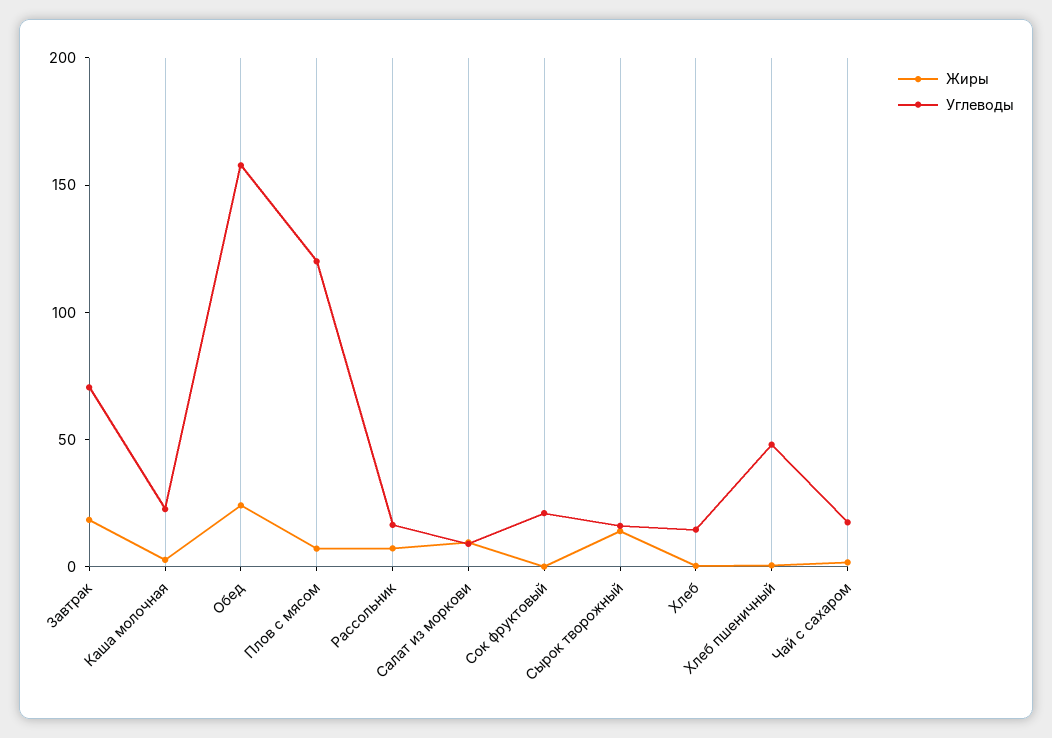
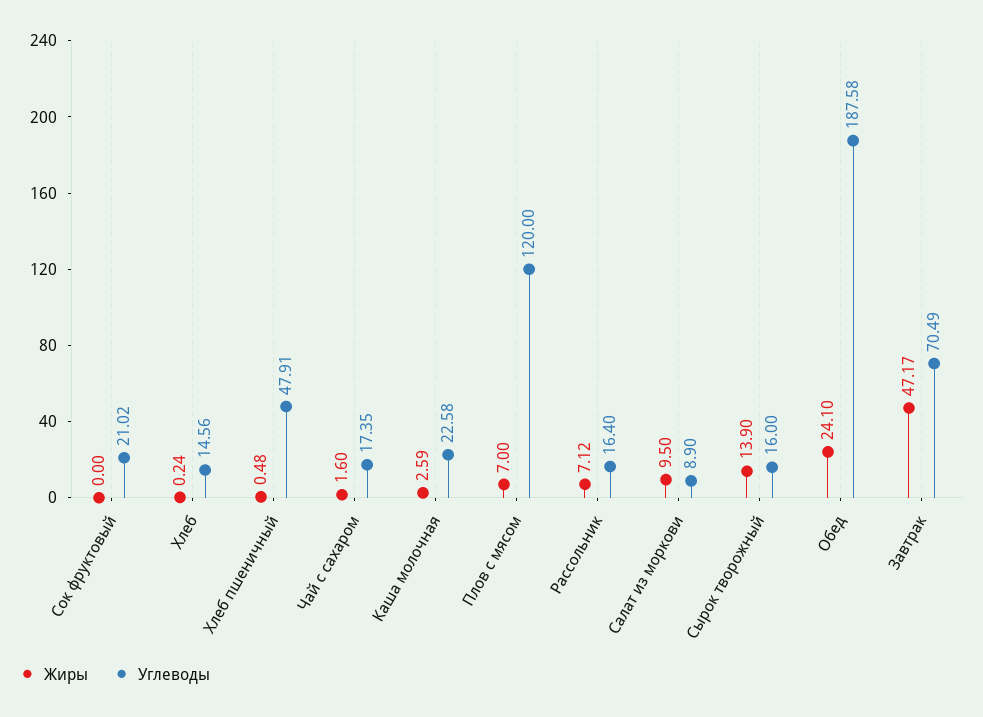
Жиры, Завтрак: 20 -> 47.17
Углеводы, Обед: 160 -> 187.58

